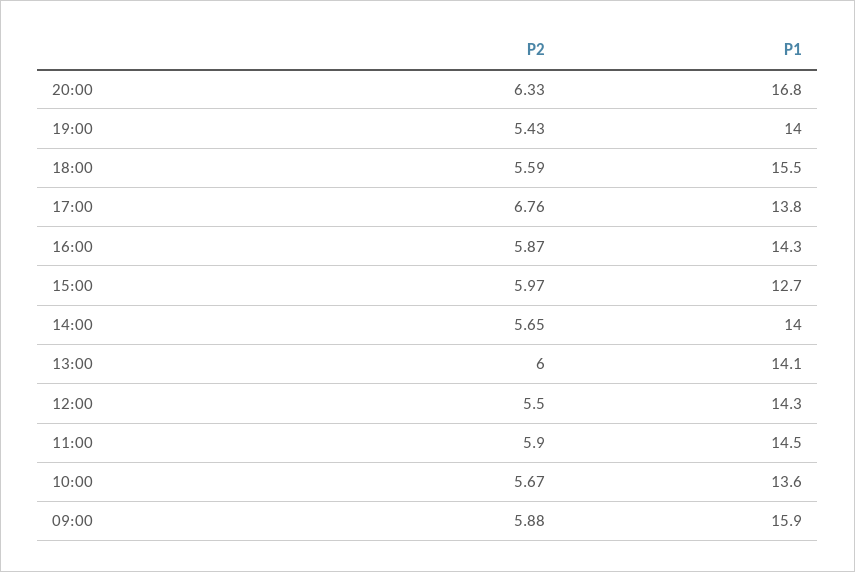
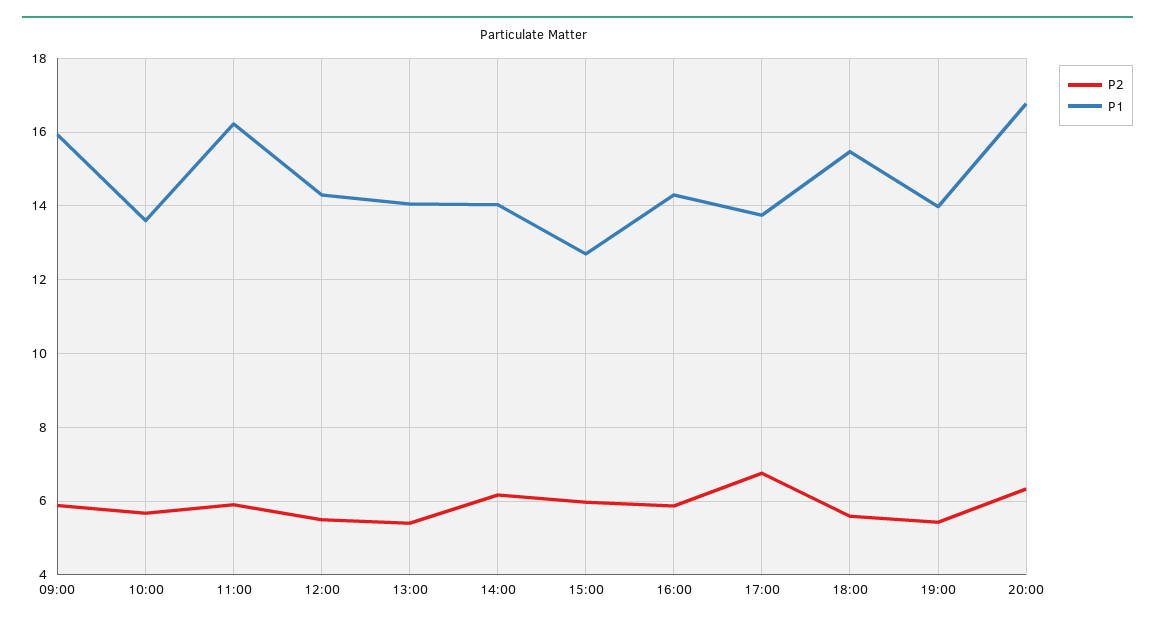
P2, 14:00: 5.65 -> 6.2
P2, 13:00: 6 -> 5.4
P1, 11:00: 14.5 -> 16.2

